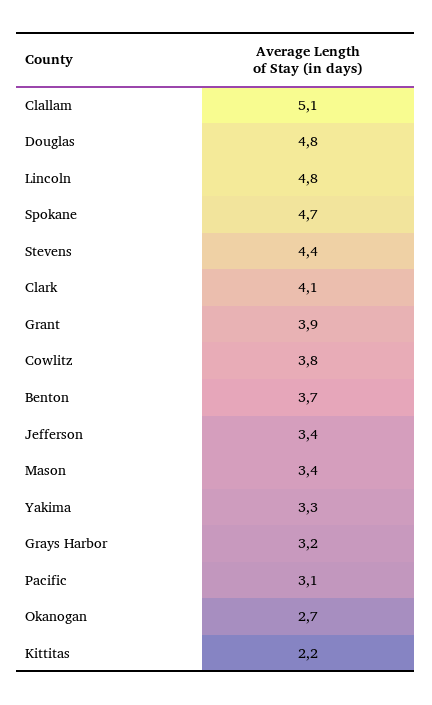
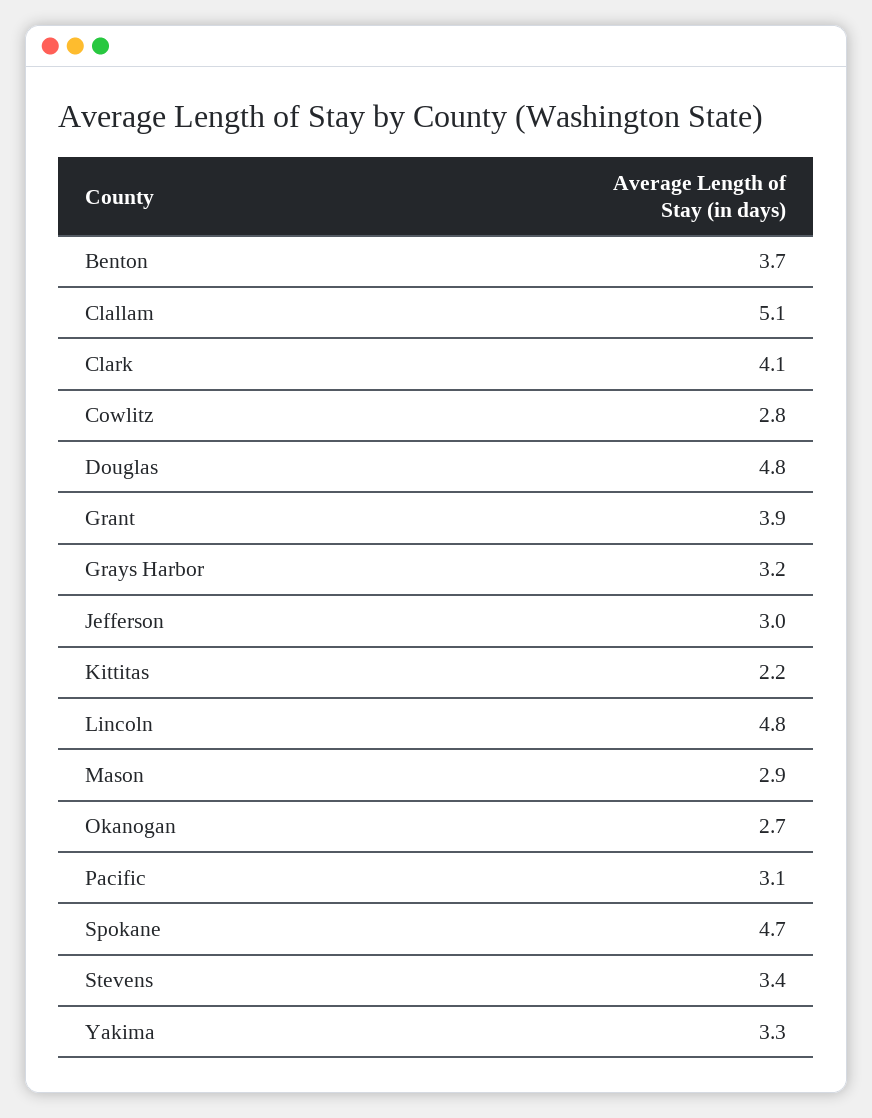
Stevens: 4.4 -> 3.4
Cowlitz: 3.8 -> 2.8
Jefferson: 3.4 -> 3
Mason: 3.4 -> 2.9

